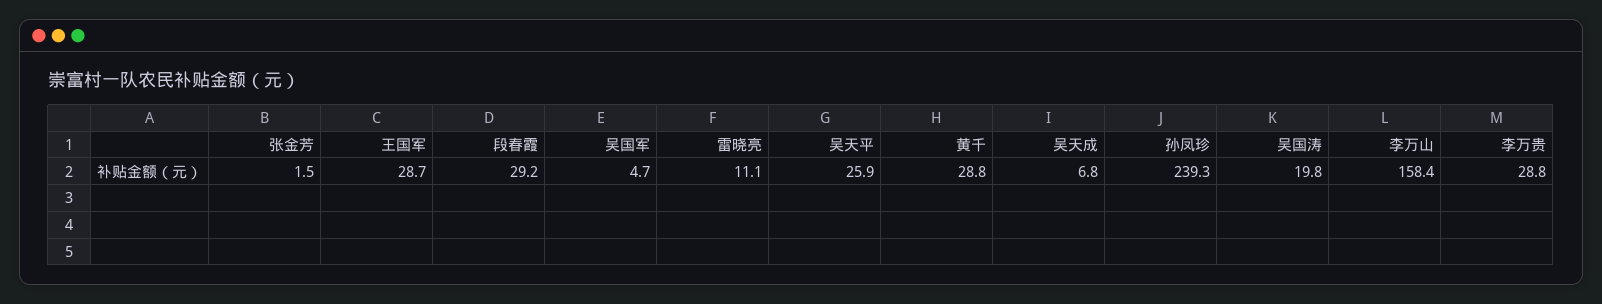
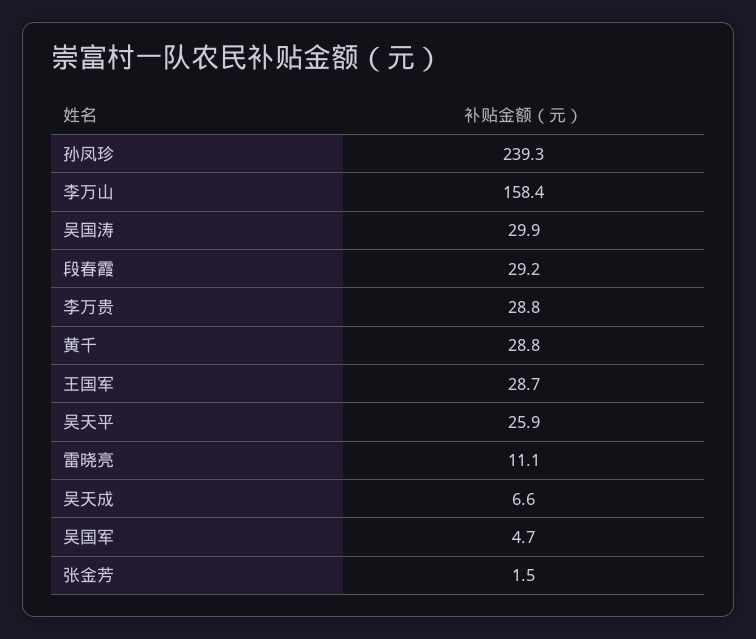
吴天成: 6.8 -> 6.6
吴国涛: 19.8 -> 29.9

